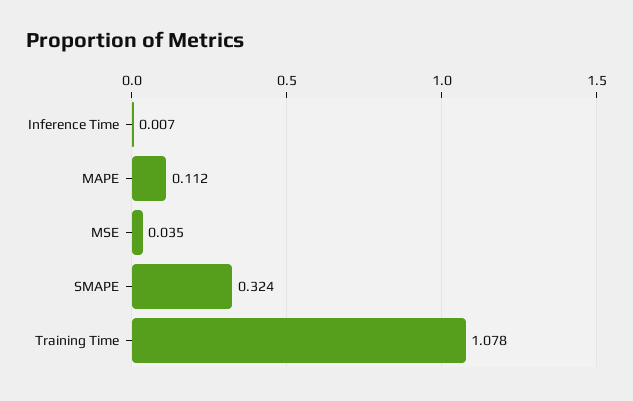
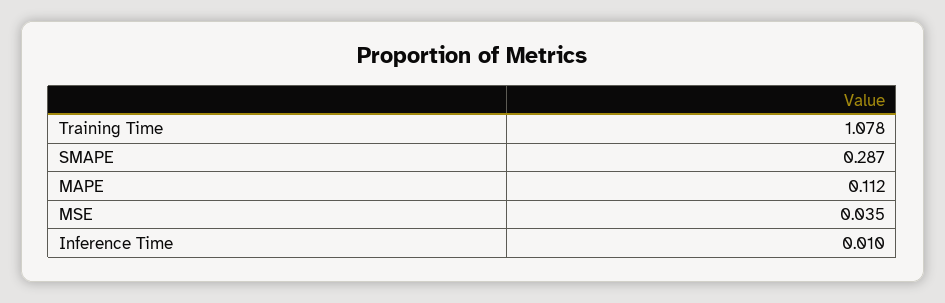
Inference Time: 0.007 -> 0.01
SMAPE: 0.324 -> 0.287

